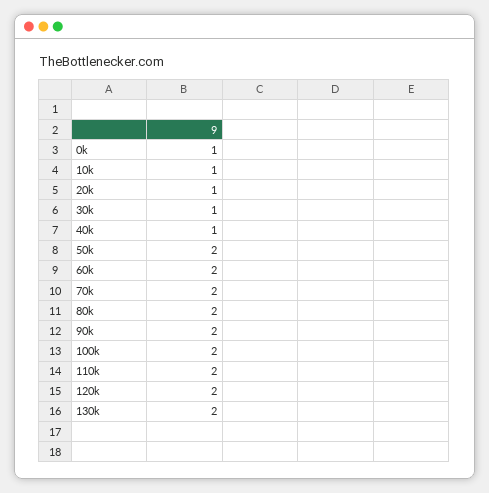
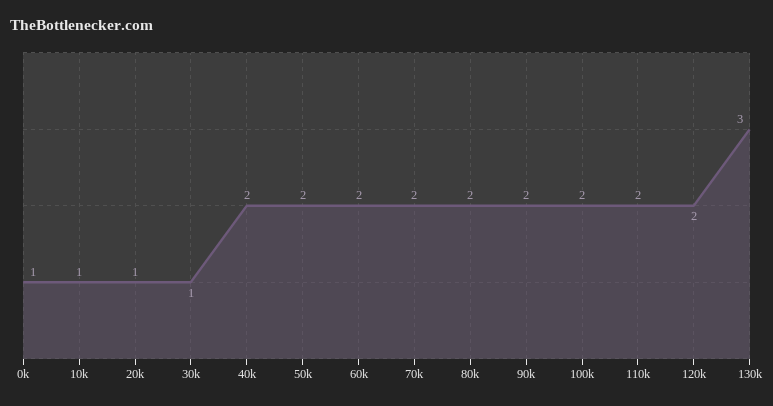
40k: 1 -> 2
130k: 2 -> 3

